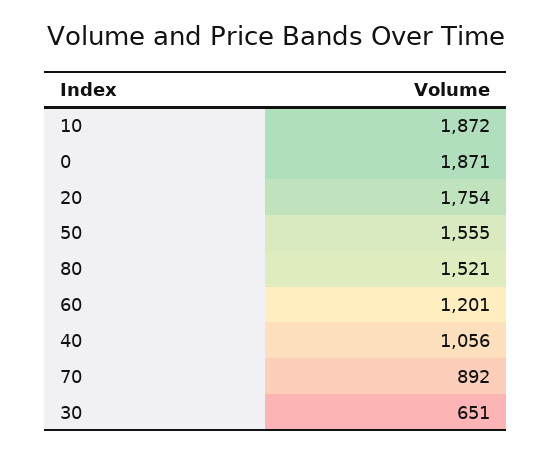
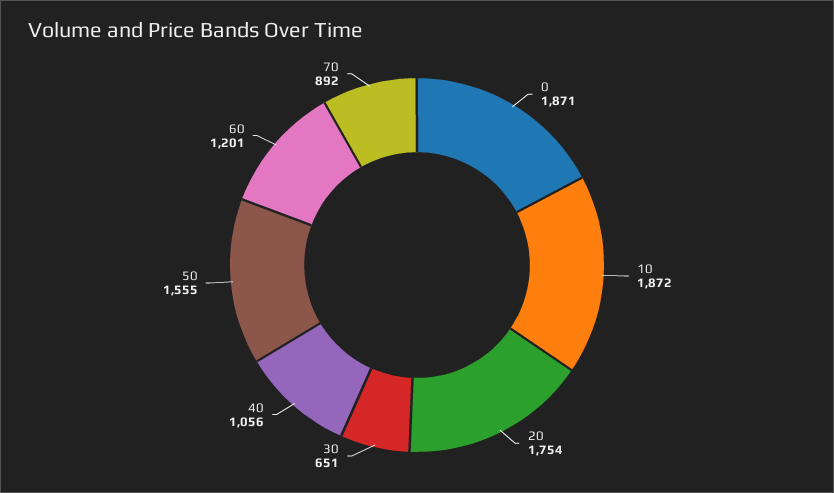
80: 1521 -> none

